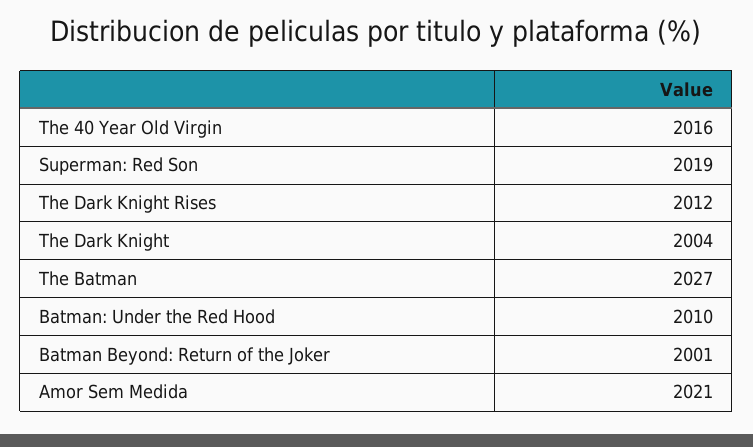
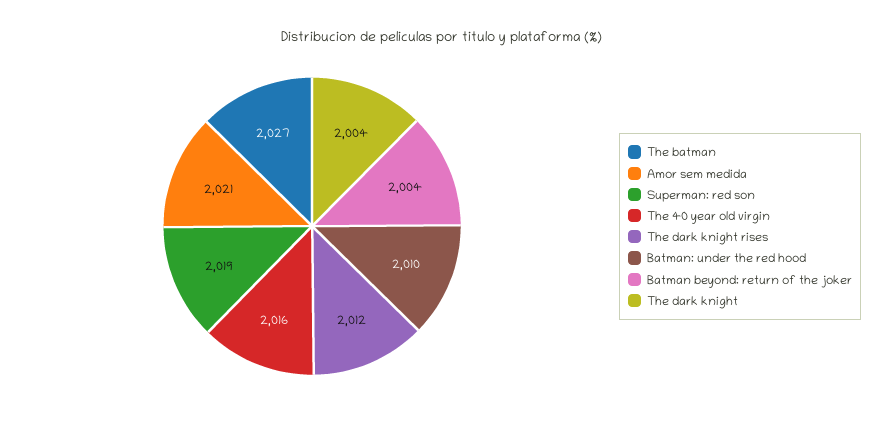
Batman Beyond: Return of the Joker: 2001 -> 2004

